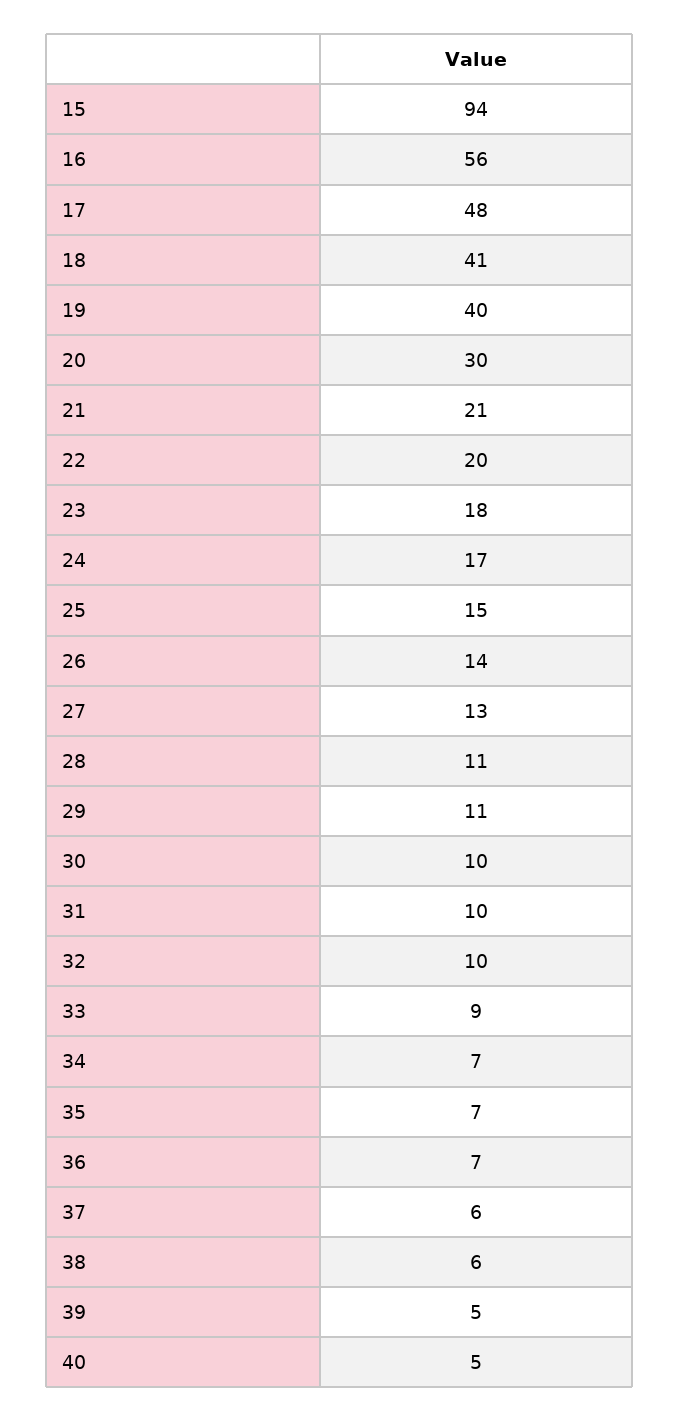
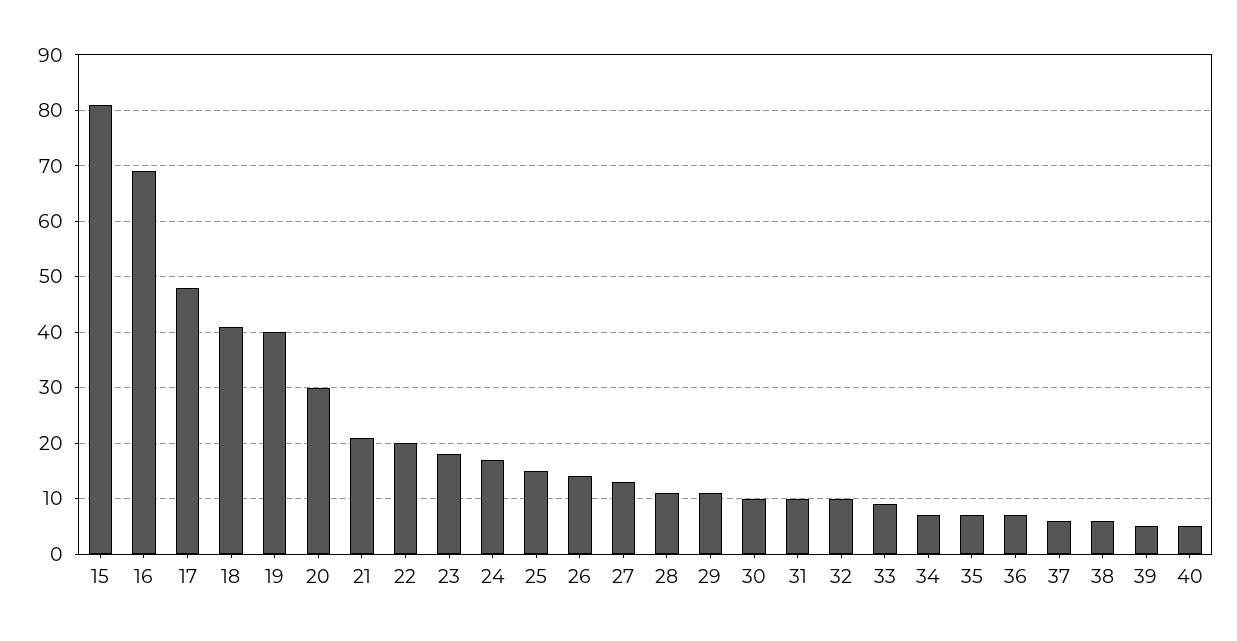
15: 94 -> 80
16: 56 -> 70

